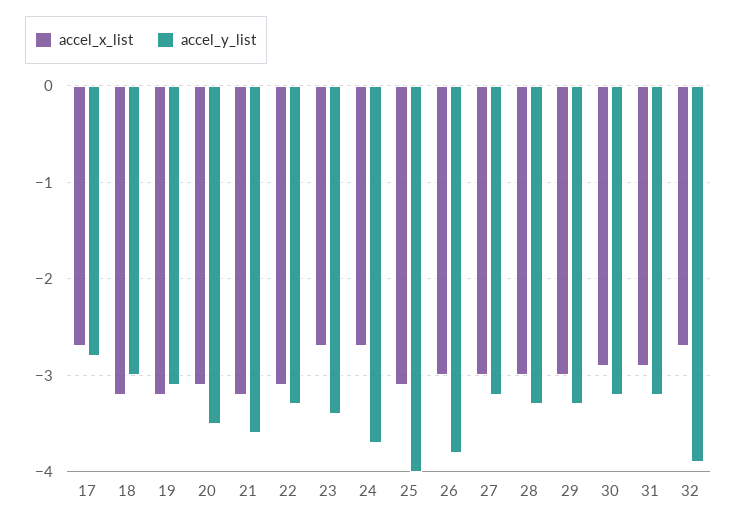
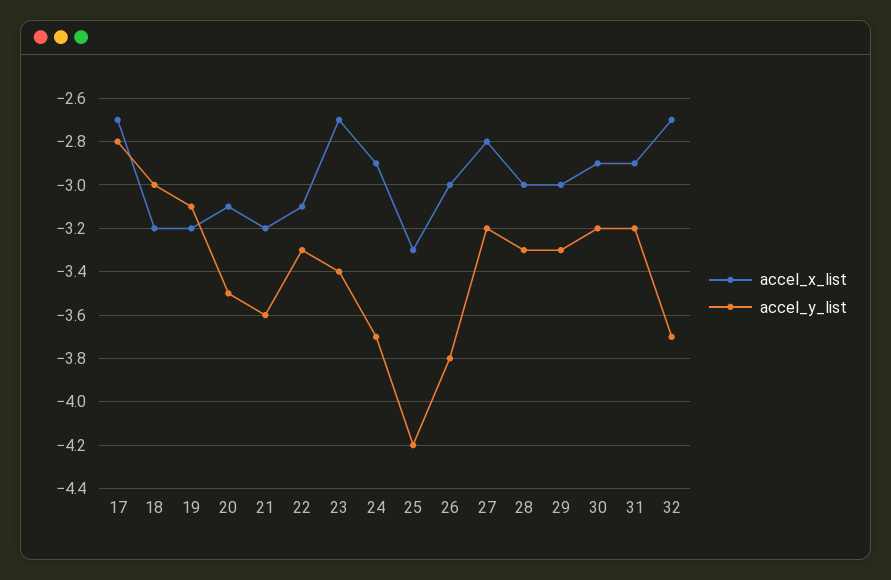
accel_x_list, 24: -2.7 -> -2.9
accel_x_list, 25: -3.1 -> -3.3
accel_y_list, 25: -4 -> -4.2
accel_x_list, 27: -3 -> -2.8
accel_y_list, 32: -3.9 -> -3.7

